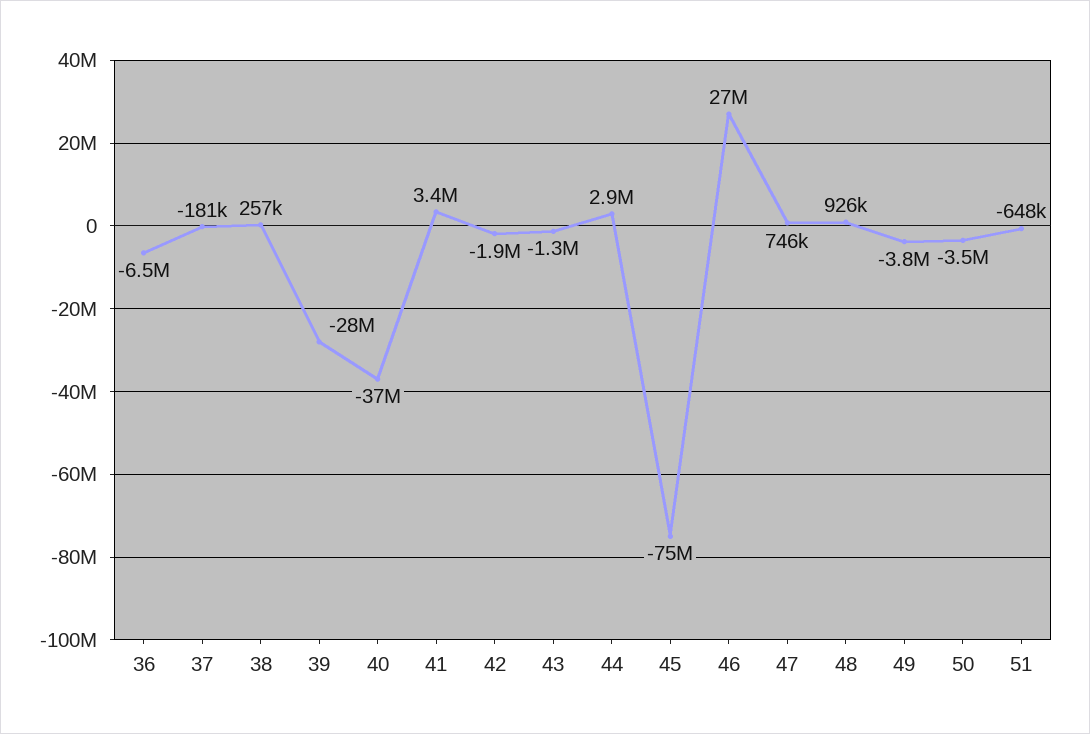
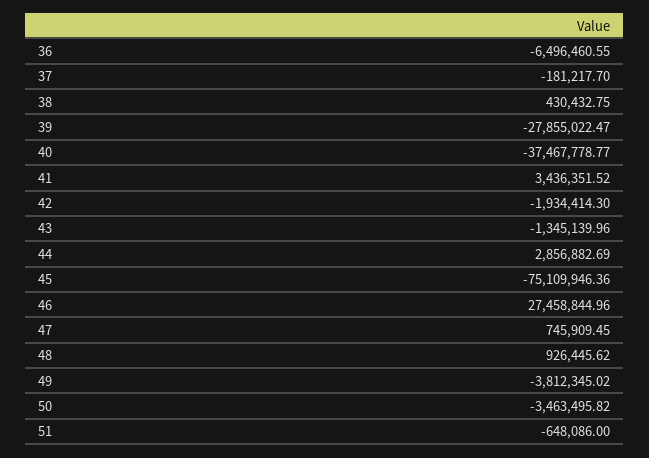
38: 257000 -> 430432.75

